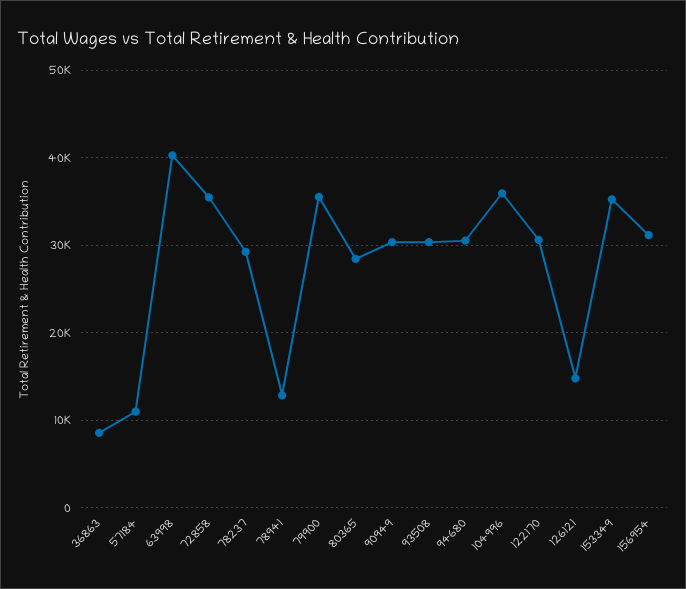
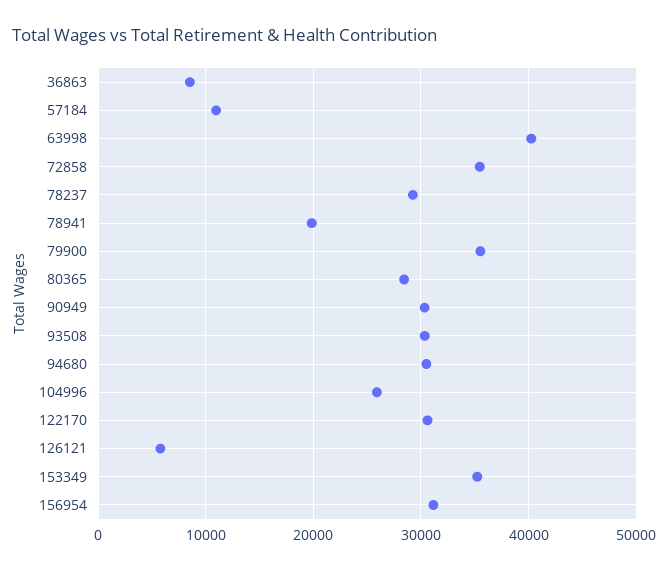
78941: 13000 -> 20000
104996: 36000 -> 26000
126121: 15000 -> 6000

